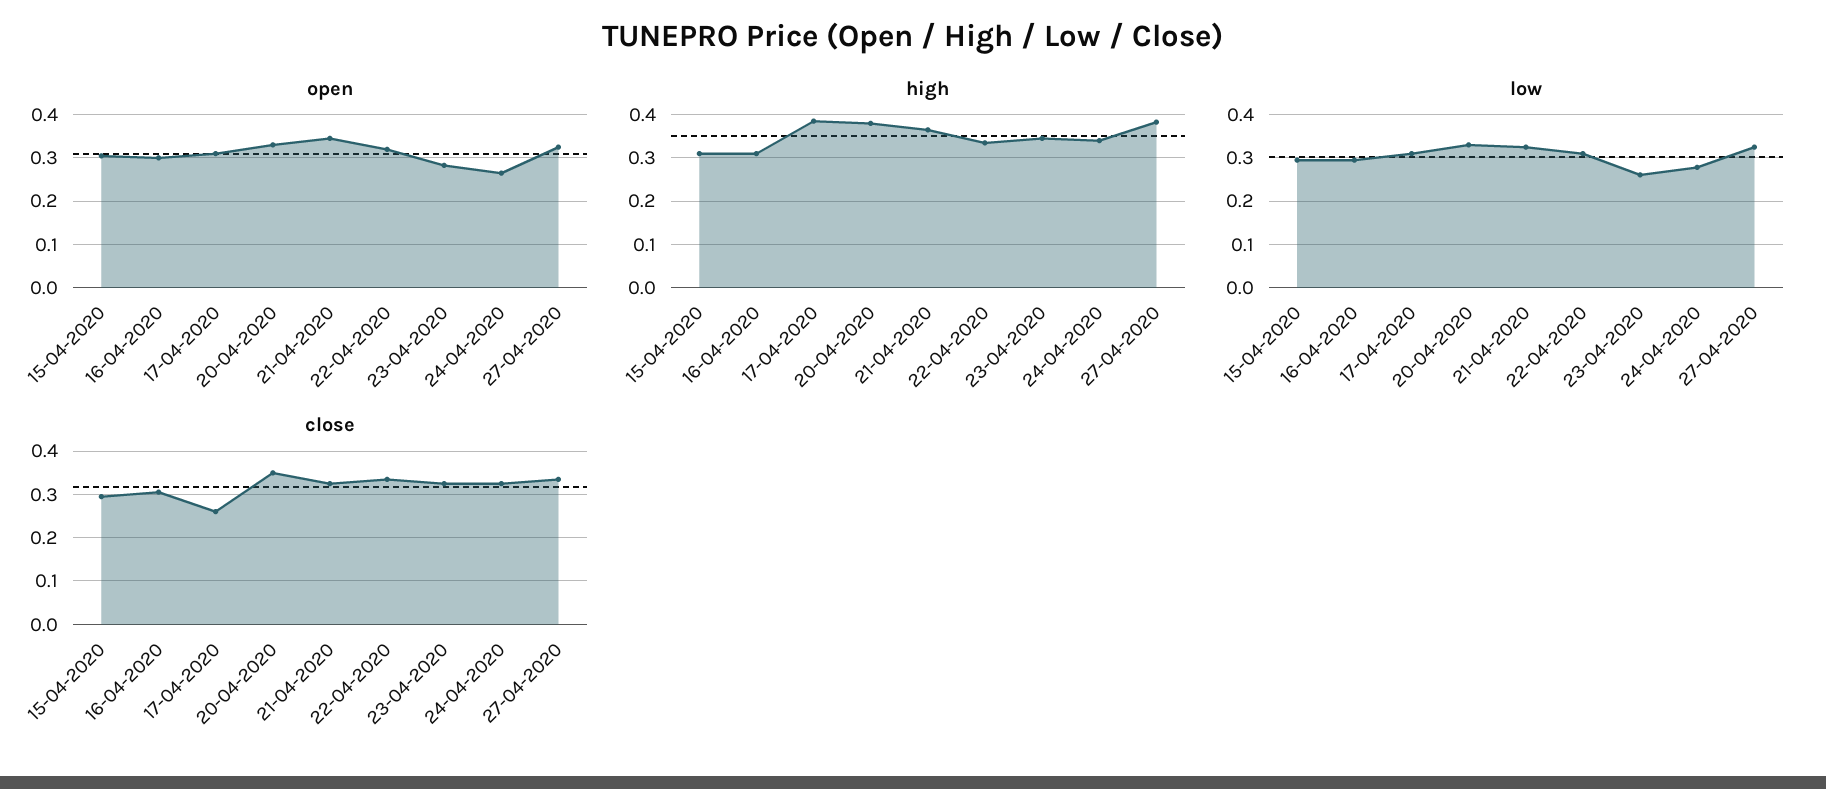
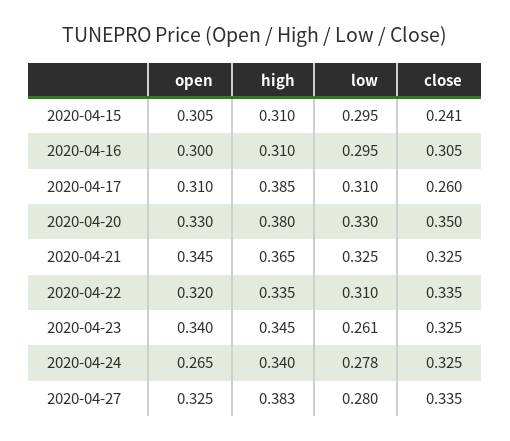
open, 23-04-2020: 0.28 -> 0.34
low, 27-04-2020: 0.32 -> 0.28
close, 15-04-2020: 0.3 -> 0.241

